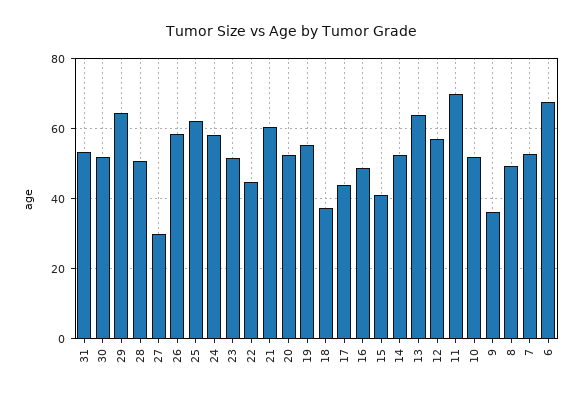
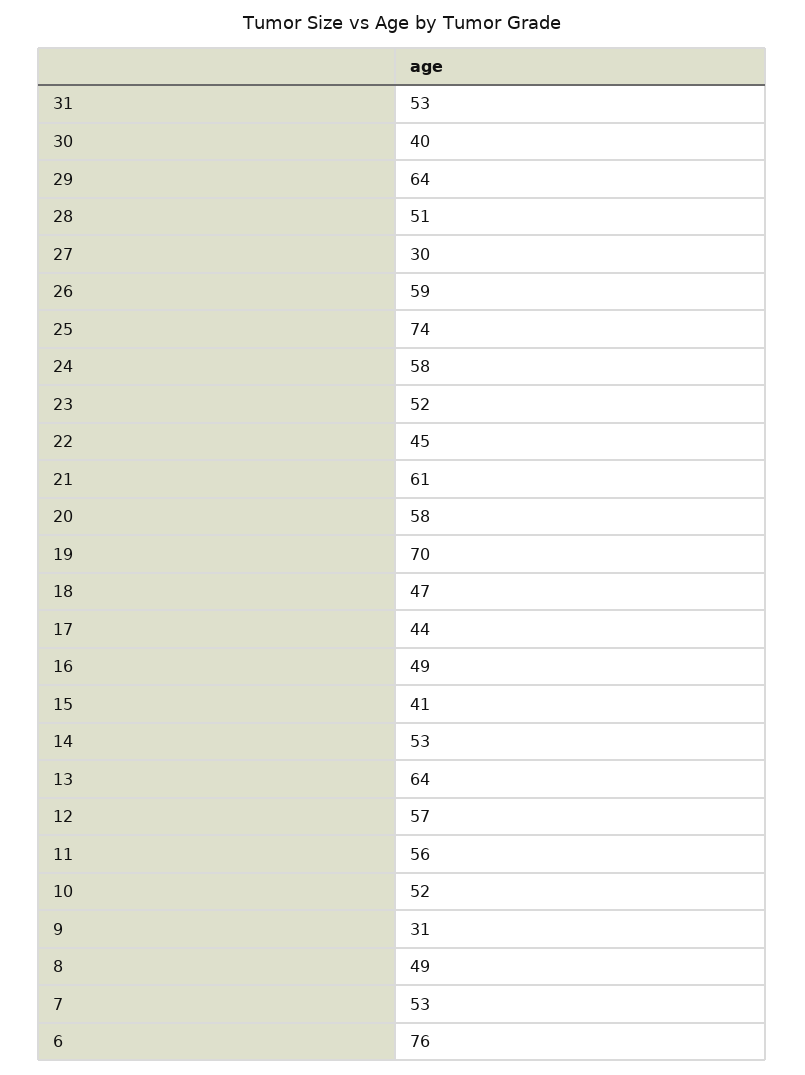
30: 52 -> 40
25: 62 -> 74
20: 52 -> 58
19: 56 -> 70
18: 38 -> 47
11: 70 -> 56
9: 36 -> 31
6: 68 -> 76

